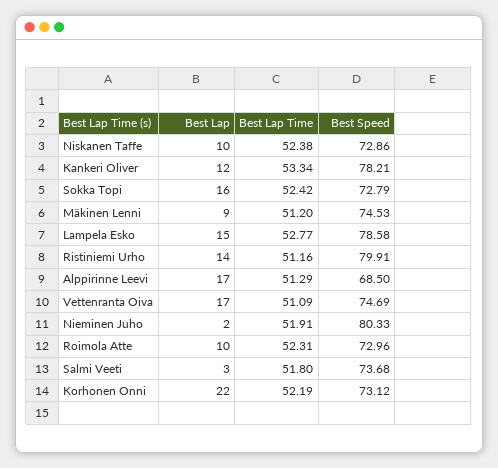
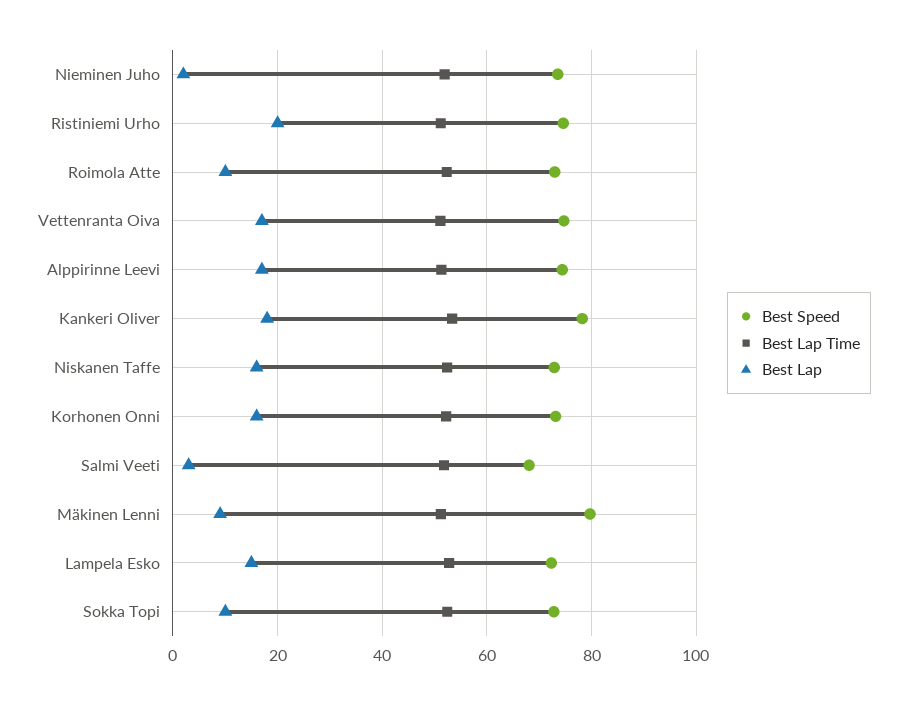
Best Lap, Niskanen Taffe: 10 -> 16
Best Lap, Kankeri Oliver: 12 -> 18
Best Lap, Sokka Topi: 16 -> 10
Best Speed, Mäkinen Lenni: 74.53 -> 80
Best Speed, Lampela Esko: 78.58 -> 72
Best Lap, Ristiniemi Urho: 14 -> 20
Best Speed, Ristiniemi Urho: 79.91 -> 74
Best Speed, Alppirinne Leevi: 68.5 -> 74
Best Speed, Nieminen Juho: 80.33 -> 74
Best Speed, Salmi Veeti: 73.68 -> 68
Best Lap, Korhonen Onni: 22 -> 16

